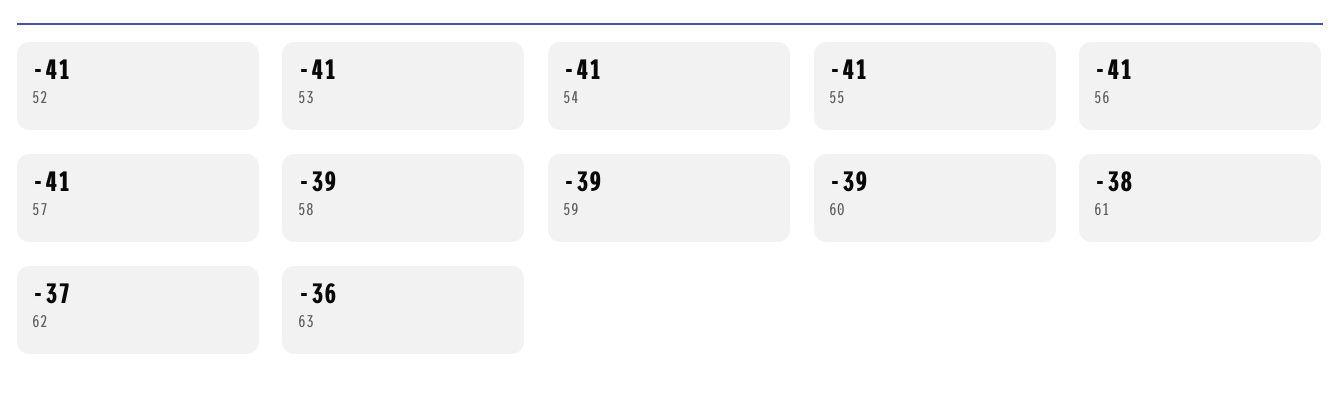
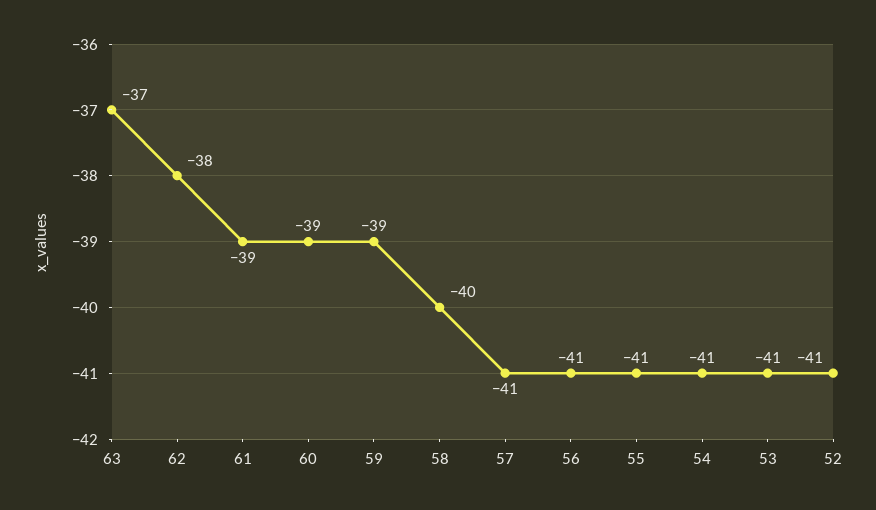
58: -39 -> -40
61: -38 -> -39
62: -37 -> -38
63: -36 -> -37

